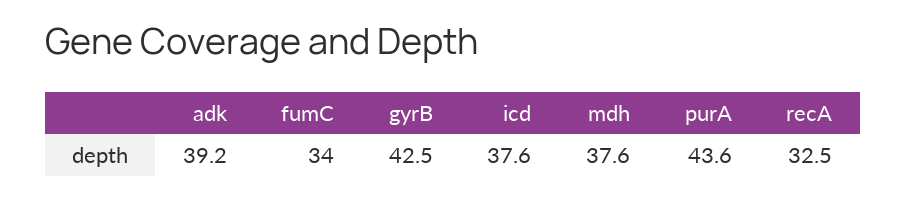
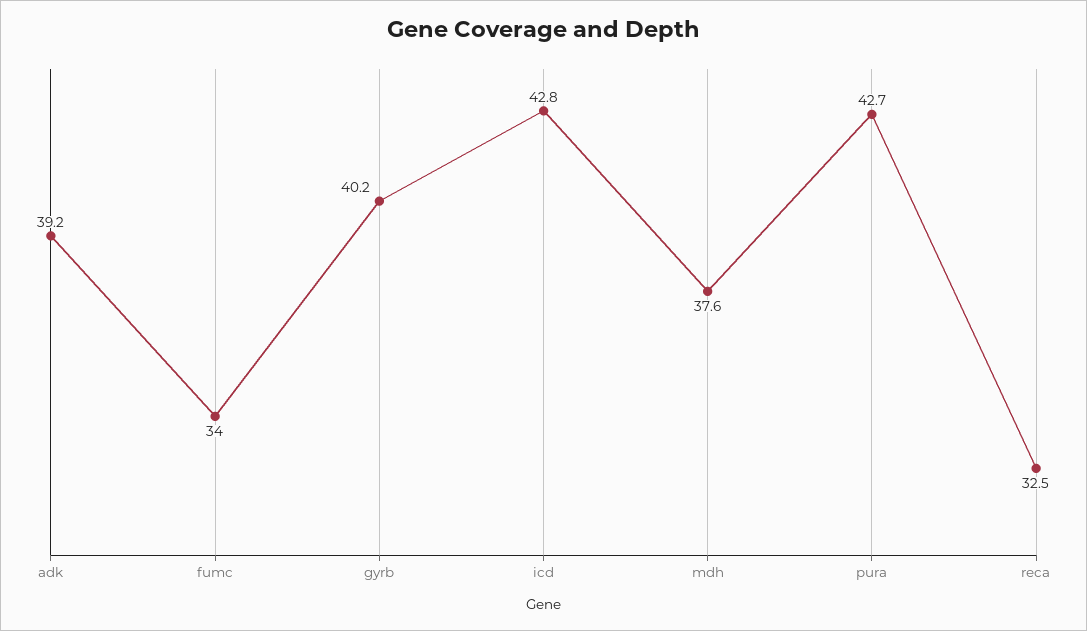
gyrB: 42.5 -> 40.2
icd: 37.6 -> 42.8
purA: 43.6 -> 42.7

